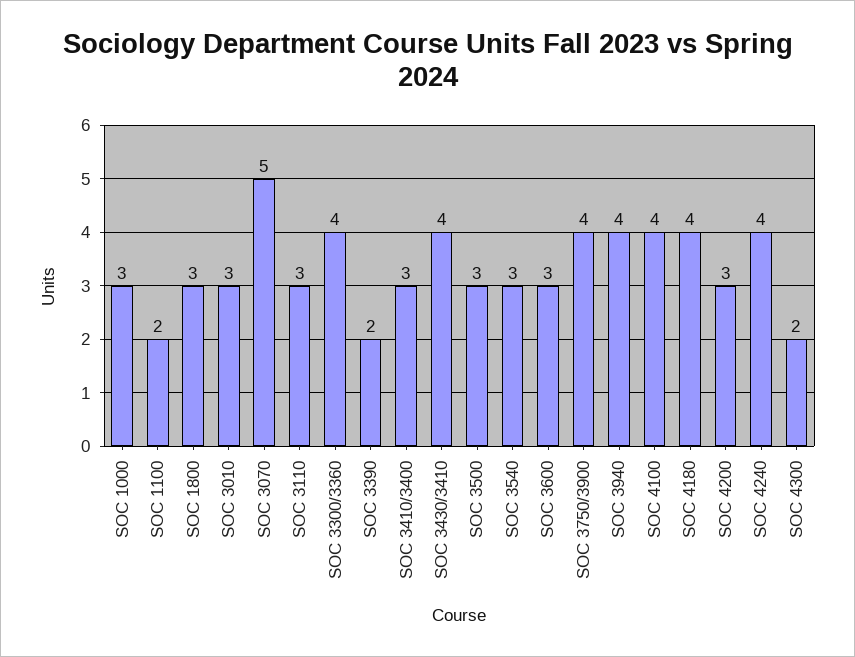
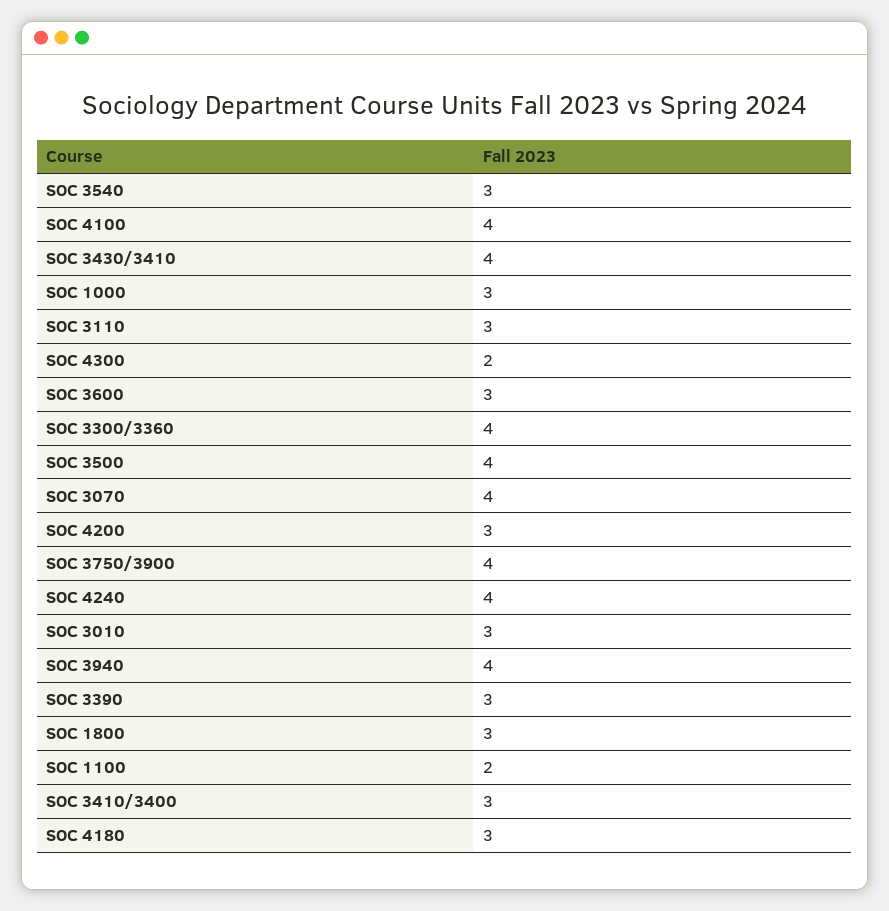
SOC 3070: 5 -> 4
SOC 3390: 2 -> 3
SOC 3500: 3 -> 4
SOC 4180: 4 -> 3

